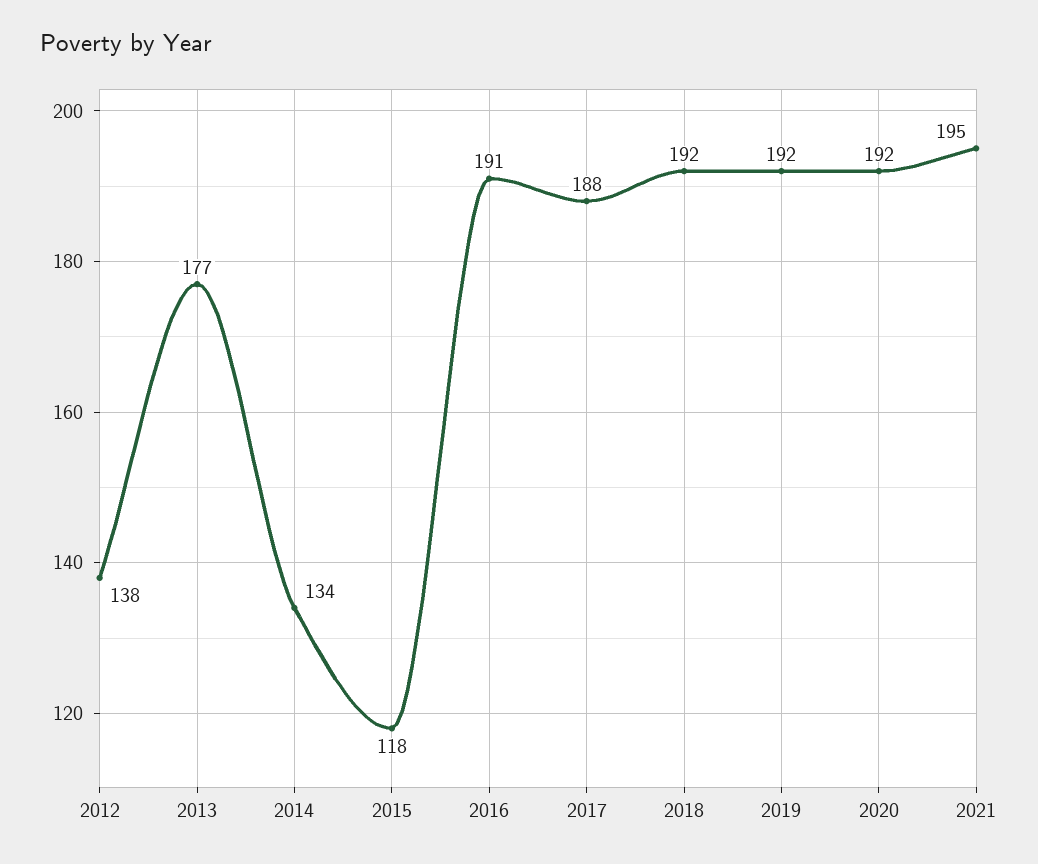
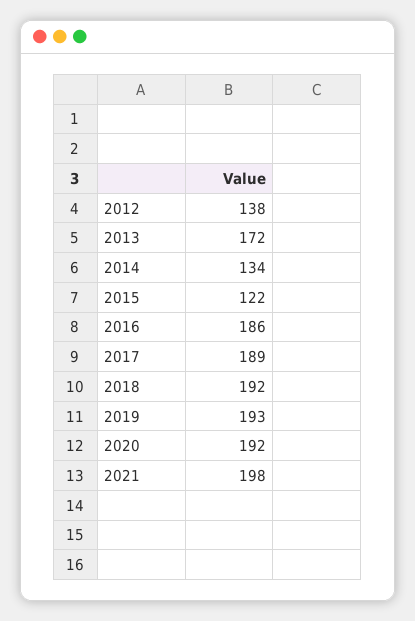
2013: 177 -> 172
2015: 118 -> 122
2016: 191 -> 186
2017: 188 -> 189
2019: 192 -> 193
2021: 195 -> 198

